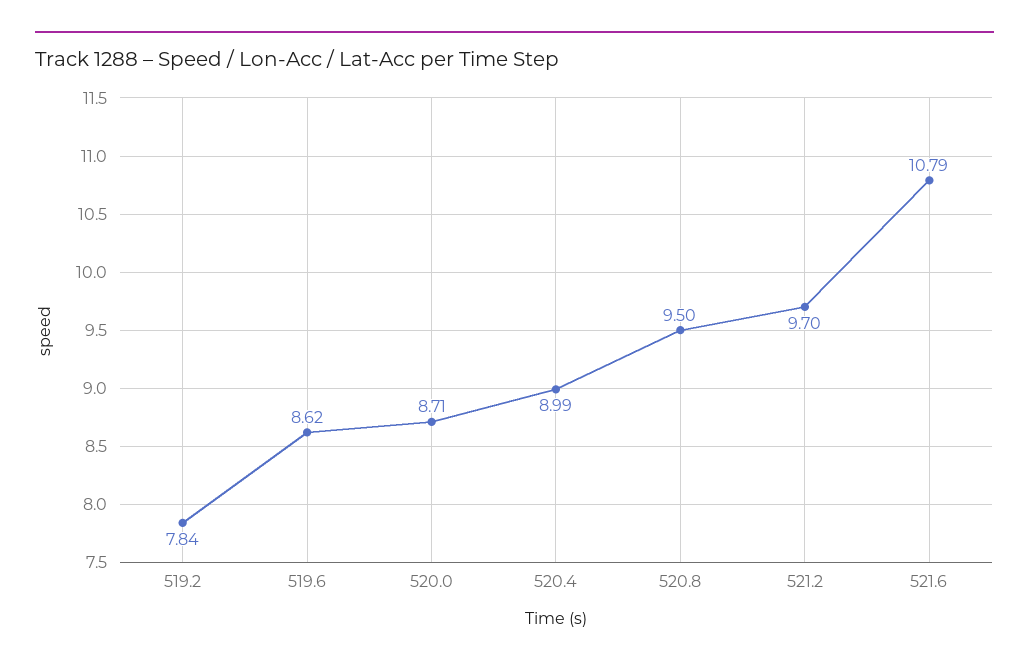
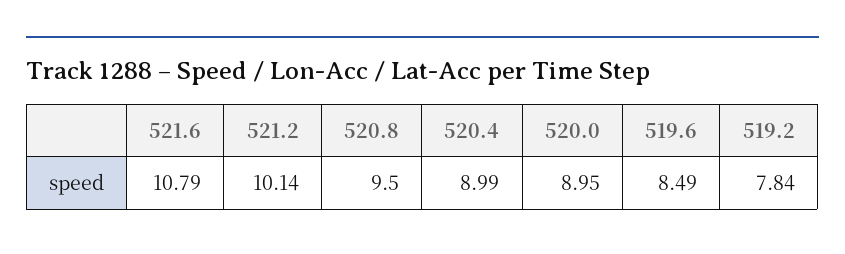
519.6: 8.62 -> 8.49
520.0: 8.71 -> 8.95
521.2: 9.7 -> 10.14

